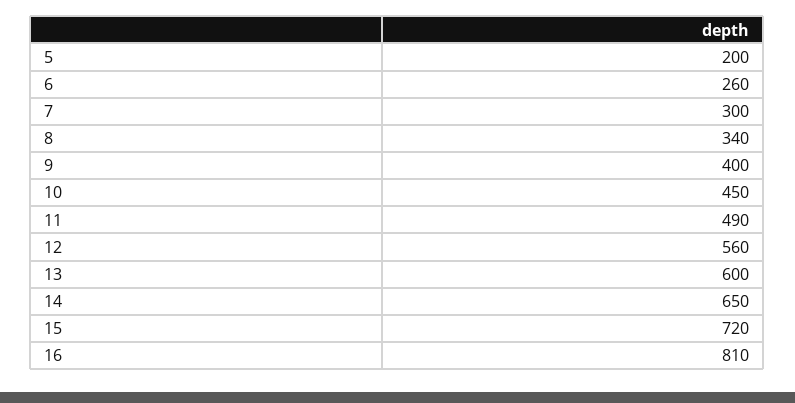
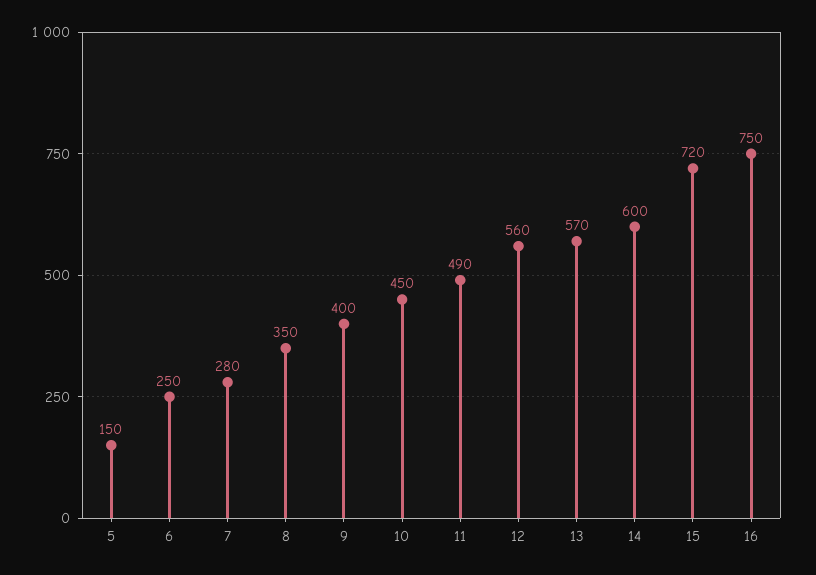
5: 200 -> 150
6: 260 -> 250
7: 300 -> 280
8: 340 -> 350
13: 600 -> 570
14: 650 -> 600
16: 810 -> 750

